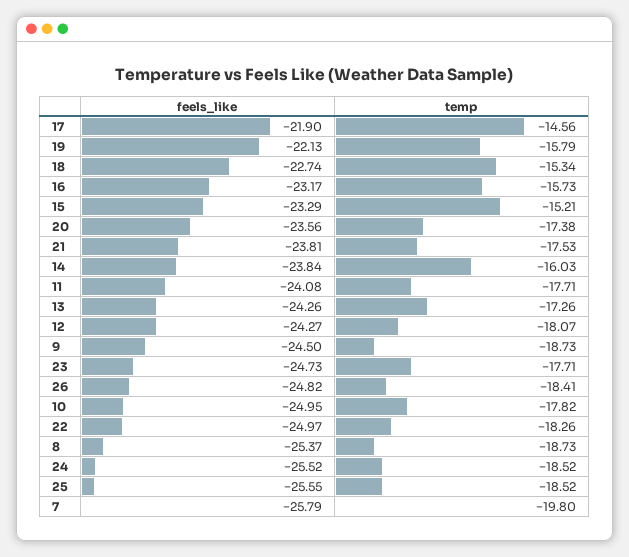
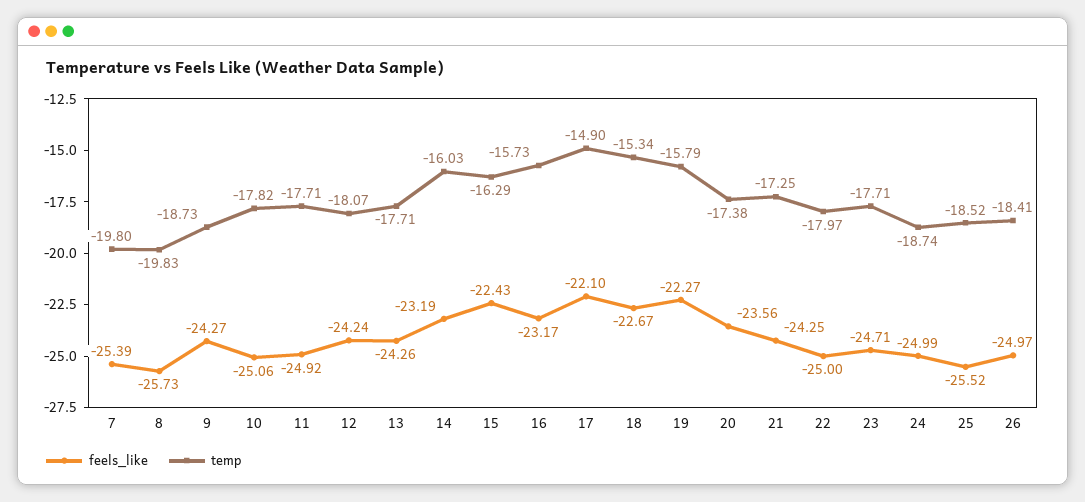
feels_like, 17: -21.9 -> -22.1
temp, 17: -14.56 -> -14.9
feels_like, 19: -22.13 -> -22.27
feels_like, 18: -22.74 -> -22.67
feels_like, 15: -23.29 -> -22.43
temp, 15: -15.21 -> -16.29
feels_like, 21: -23.81 -> -24.25
temp, 21: -17.53 -> -17.25
feels_like, 14: -23.84 -> -23.19
feels_like, 11: -24.08 -> -24.92
temp, 13: -17.26 -> -17.71
feels_like, 12: -24.27 -> -24.24
feels_like, 9: -24.5 -> -24.27
feels_like, 23: -24.73 -> -24.71
feels_like, 26: -24.82 -> -24.97
feels_like, 10: -24.95 -> -25.06
feels_like, 22: -24.97 -> -25
temp, 22: -18.26 -> -17.97
feels_like, 8: -25.37 -> -25.73
temp, 8: -18.73 -> -19.83
feels_like, 24: -25.52 -> -24.99
temp, 24: -18.52 -> -18.74
feels_like, 25: -25.55 -> -25.52
feels_like, 7: -25.79 -> -25.39

